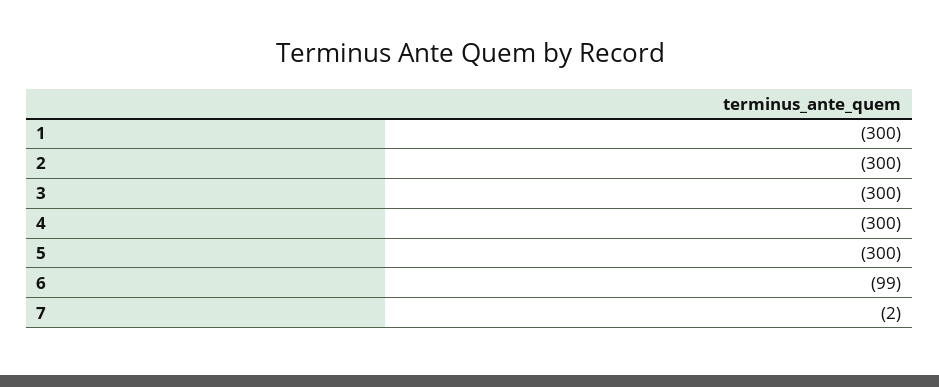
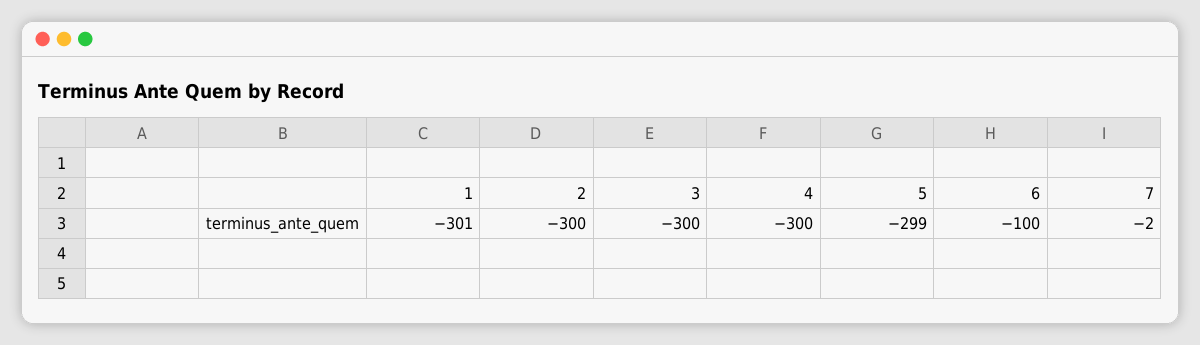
1: -300 -> -301
5: -300 -> -299
6: -99 -> -100

